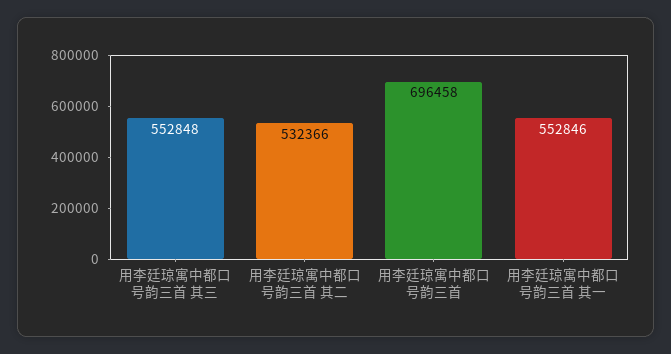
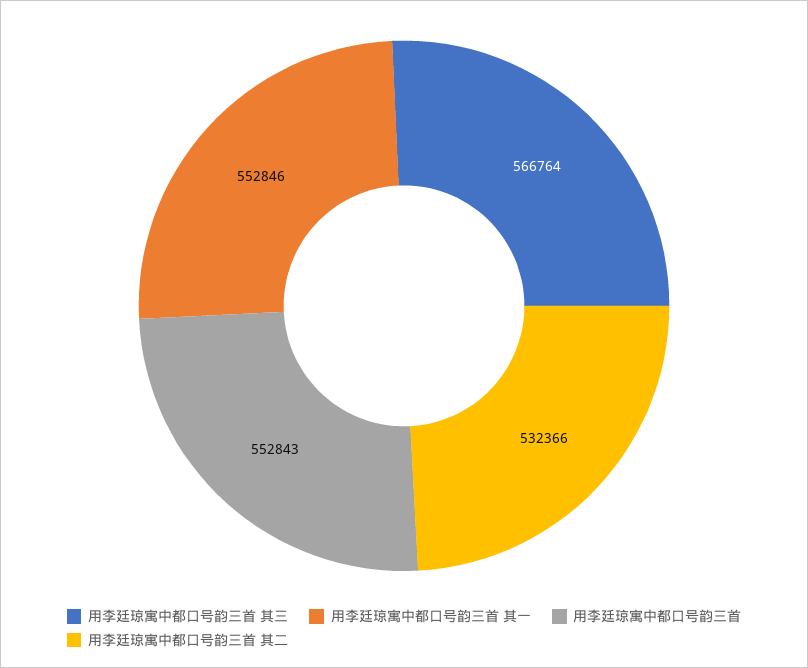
用李廷琼寓中都口号韵三首 其三: 552848 -> 566764
用李廷琼寓中都口号韵三首: 696458 -> 552843

